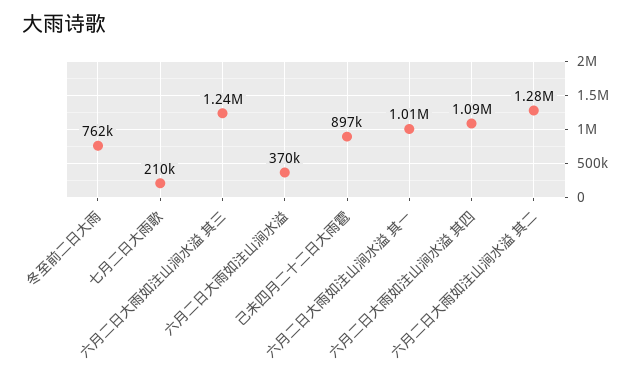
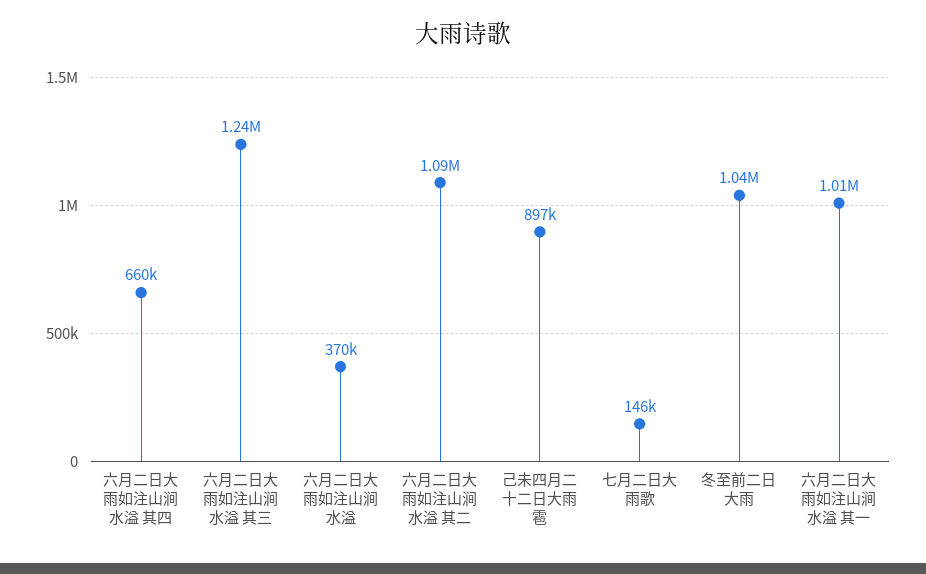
冬至前二日大雨: 762000 -> 1040000
七月二日大雨歌: 210000 -> 146000
六月二日大雨如注山涧水溢 其四: 1090000 -> 660000
六月二日大雨如注山涧水溢 其二: 1280000 -> 1090000

